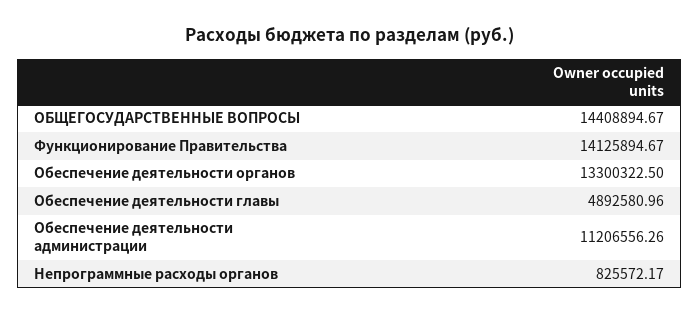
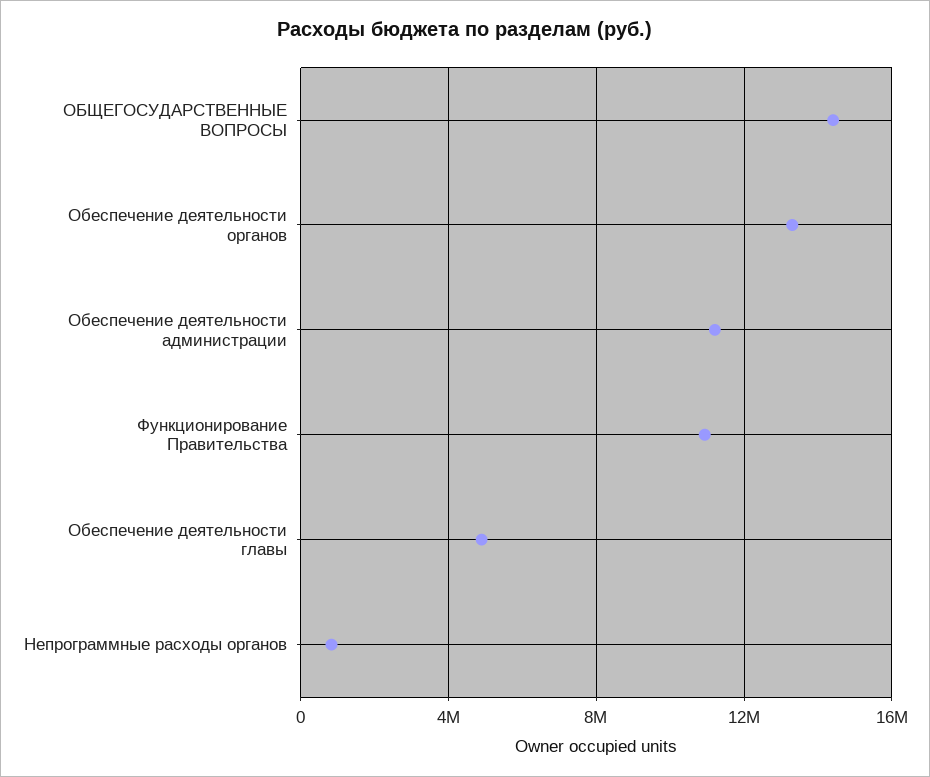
Функционирование Правительства: 14125894.67 -> 11000000

